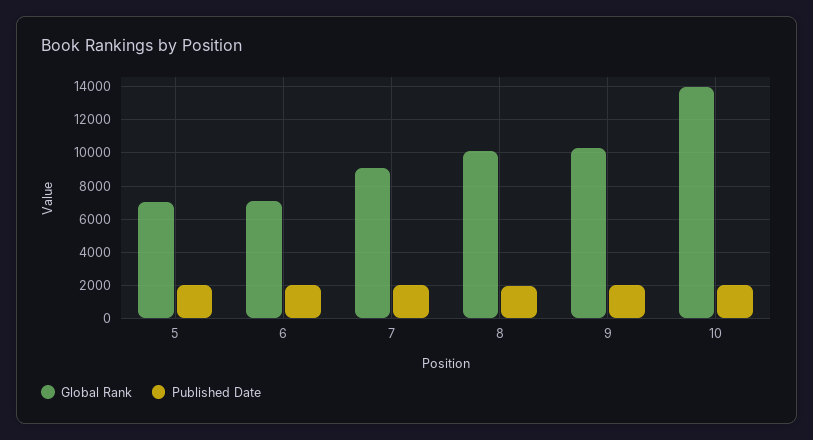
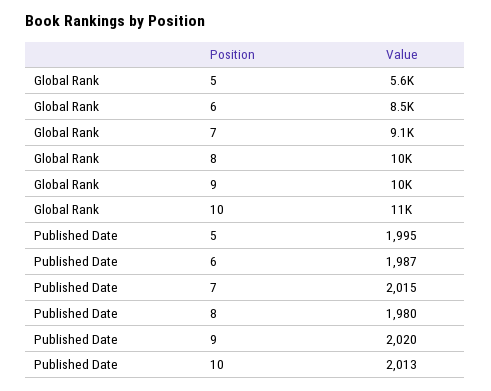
Global Rank, 5: 7000 -> 5600
Global Rank, 6: 7000 -> 8500
Global Rank, 10: 14000 -> 11000

